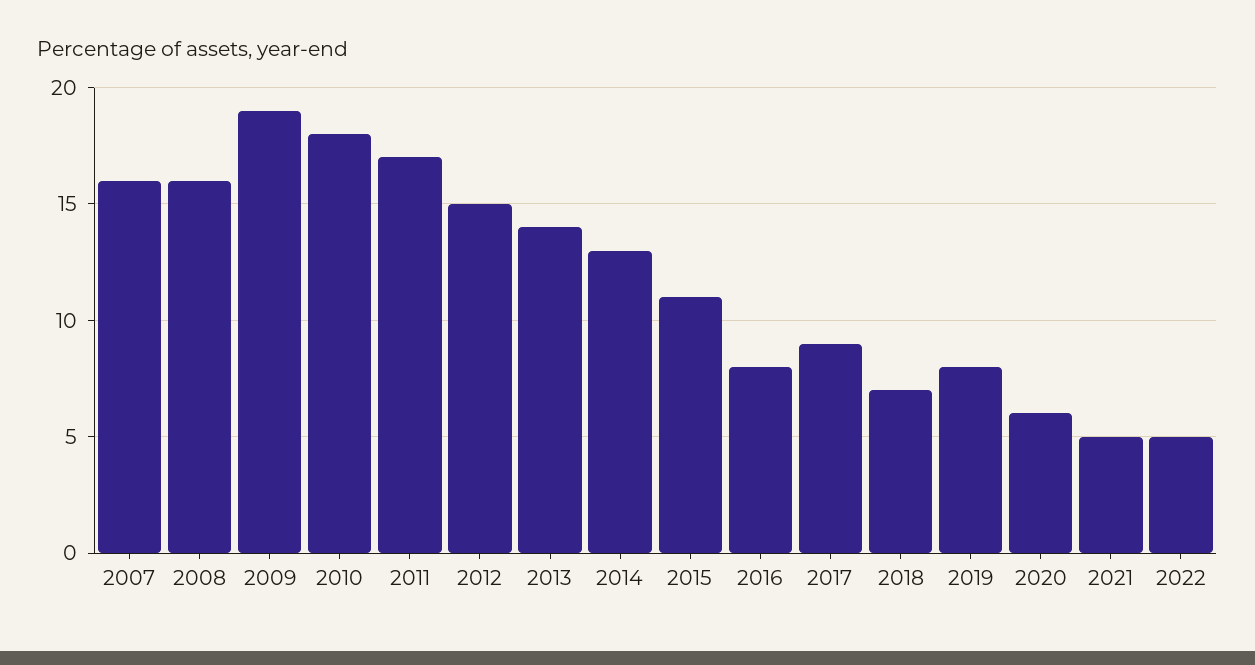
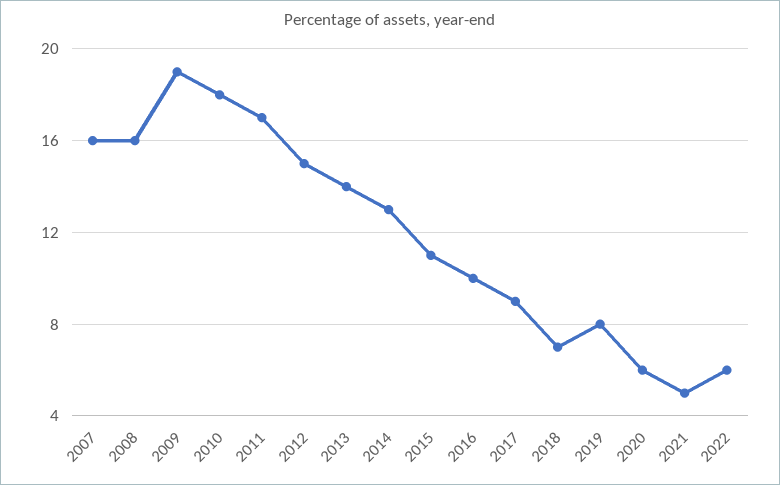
2016: 8 -> 10
2022: 5 -> 6

